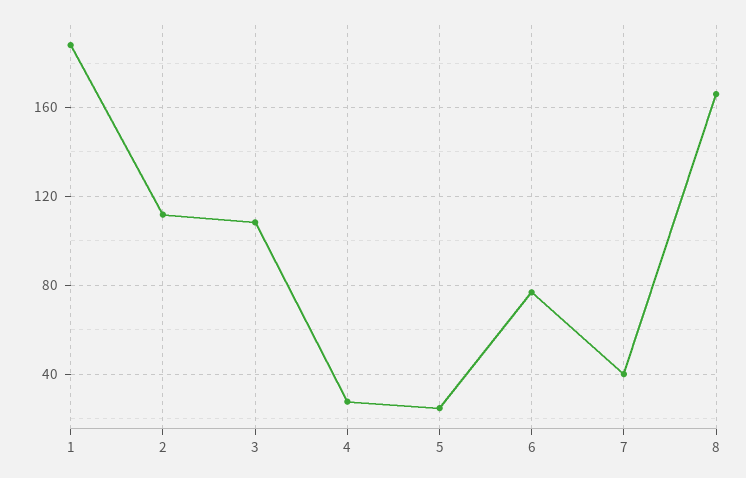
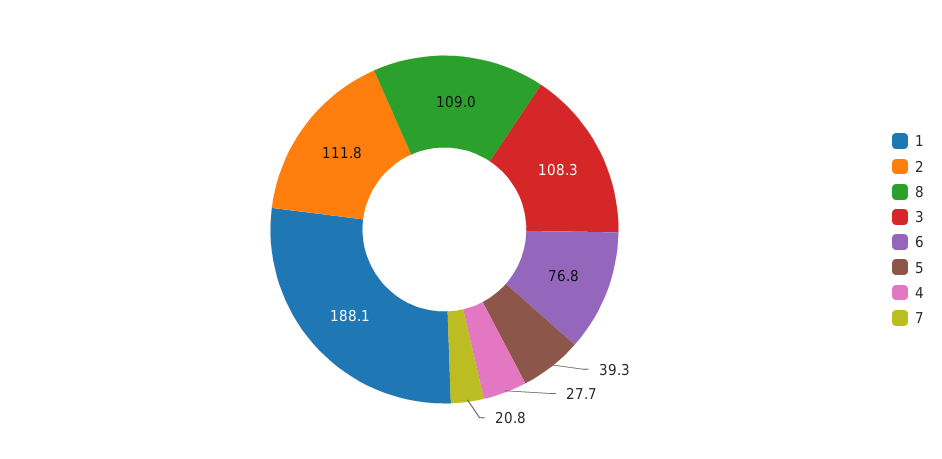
5: 25 -> 39.3
7: 40 -> 20.8
8: 165 -> 109

